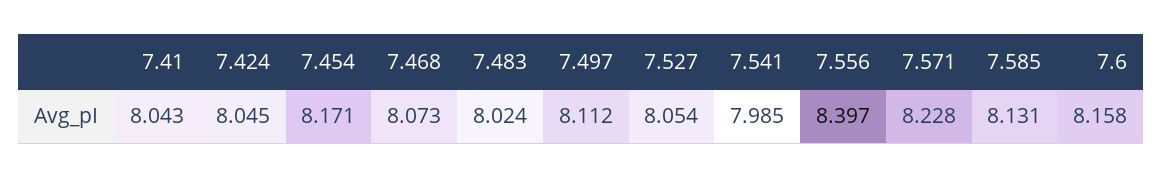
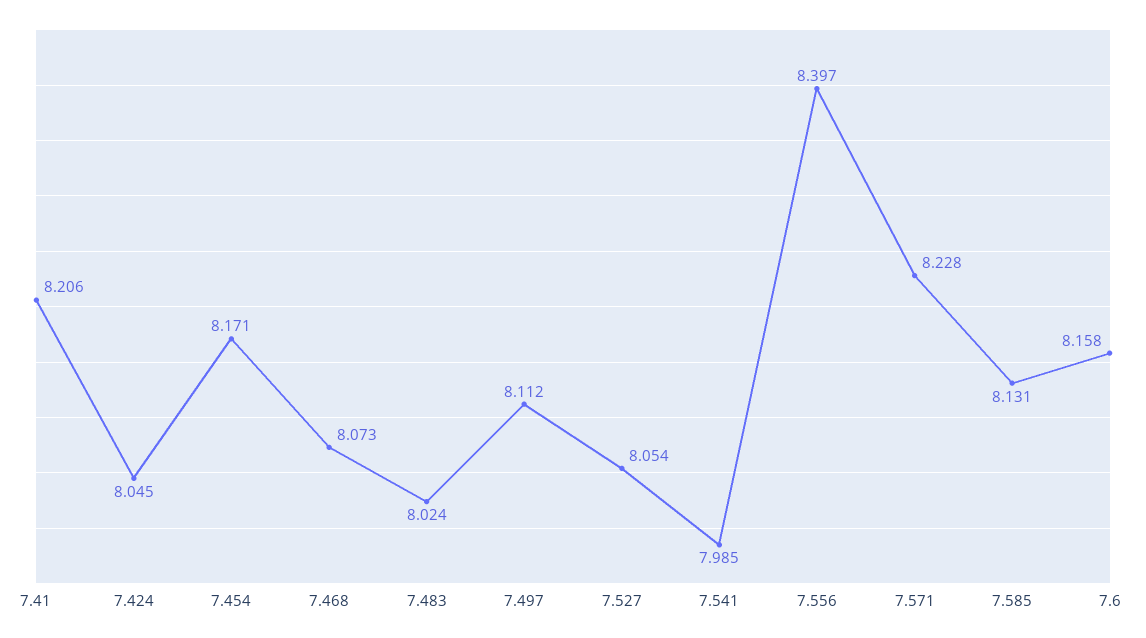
7.41: 8.043 -> 8.206

